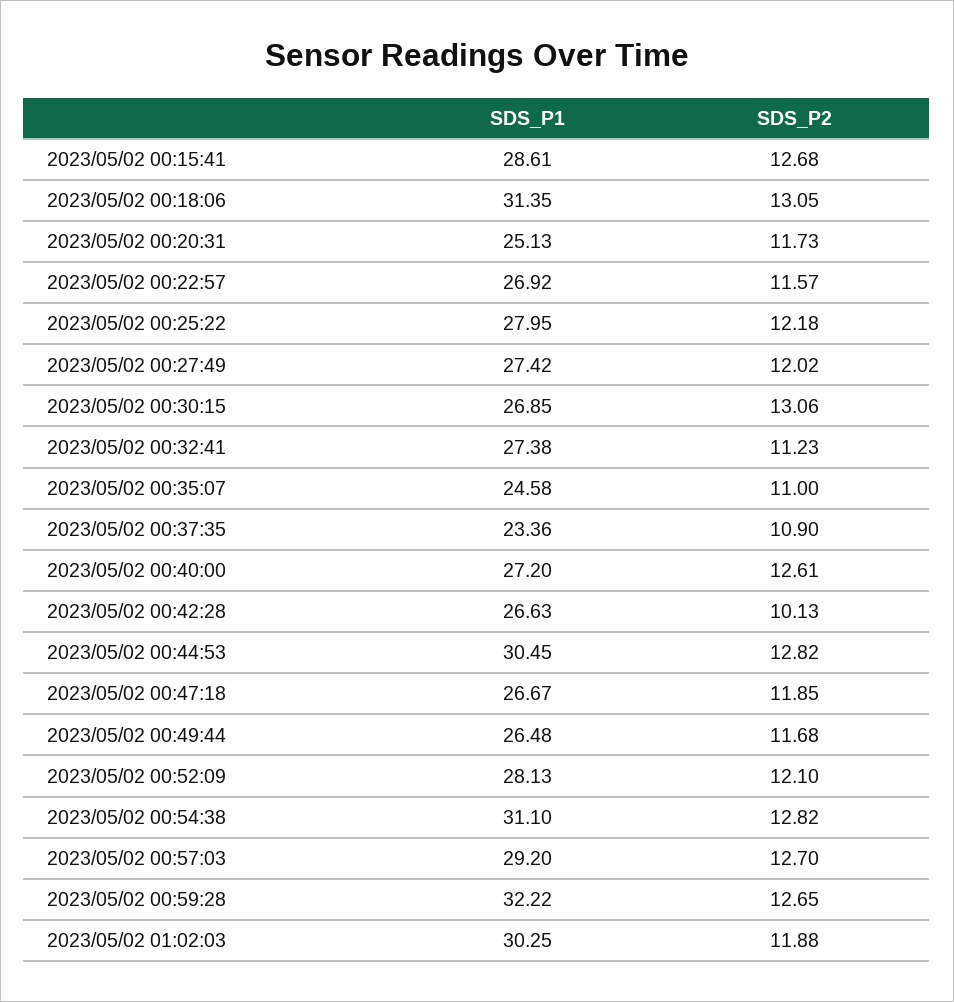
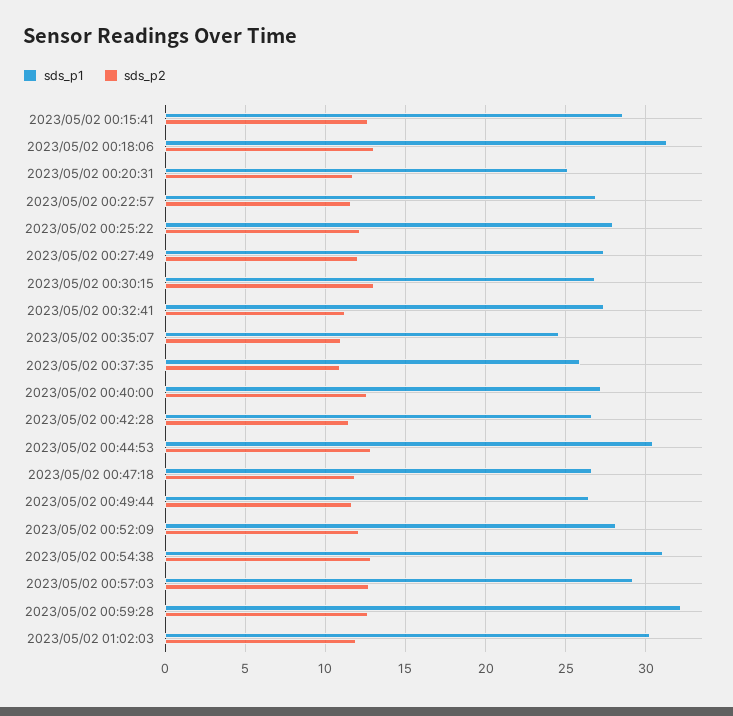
SDS_P1, 2023/05/02 00:37:35: 23.36 -> 26
SDS_P2, 2023/05/02 00:42:28: 10.13 -> 11.5

